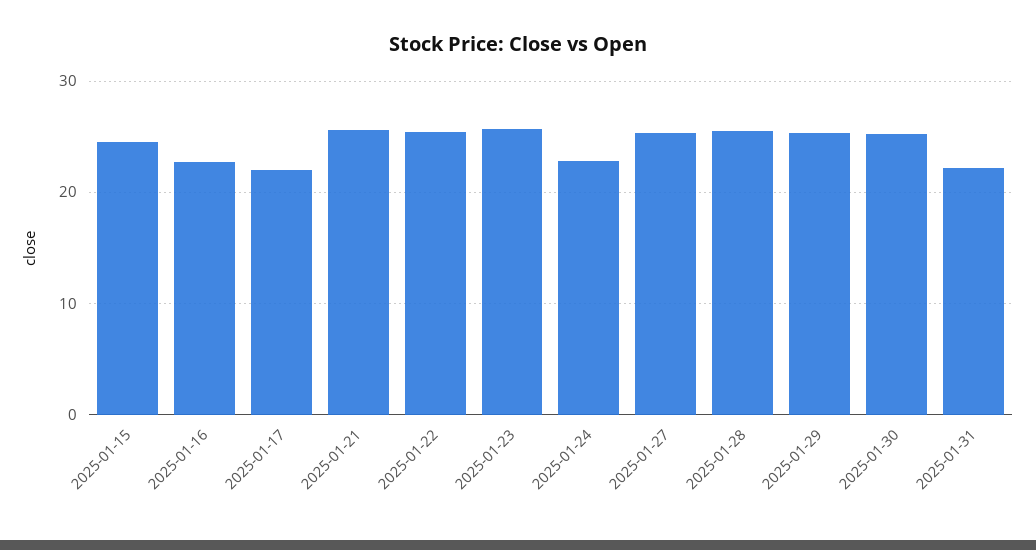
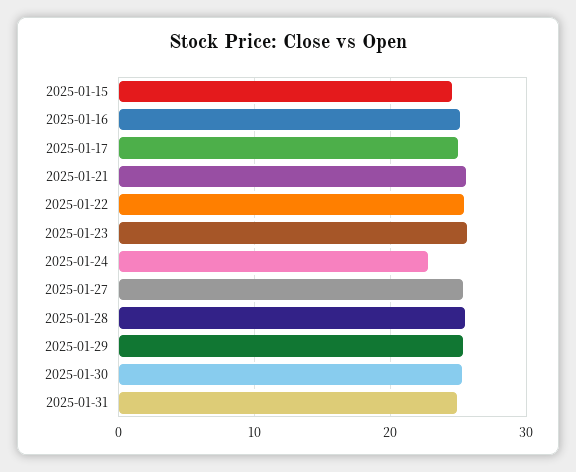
2025-01-16: 23 -> 25
2025-01-17: 22 -> 25
2025-01-31: 22 -> 25

